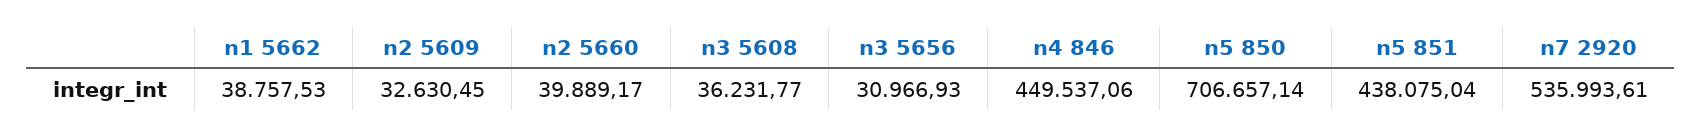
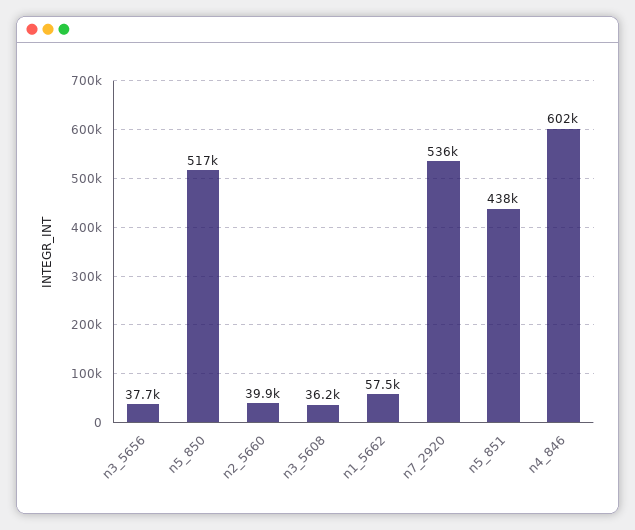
n1 5662: 38757.53 -> 57500
n2 5609: 32630.45 -> none
n3 5656: 30966.93 -> 37700
n4 846: 449537.06 -> 602000
n5 850: 706657.14 -> 517000

